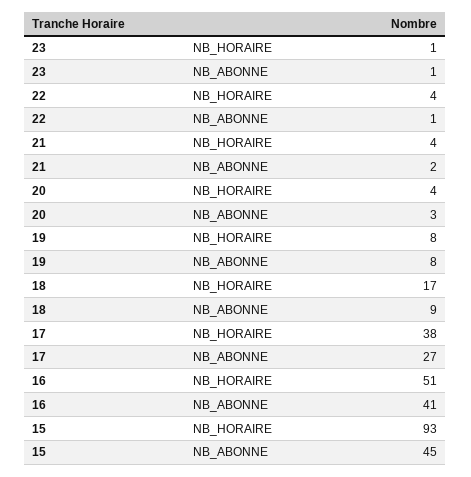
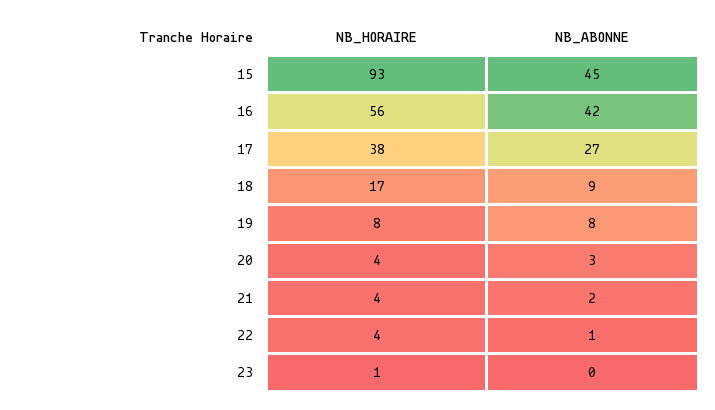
23, NB_ABONNE: 1 -> 0
16, NB_HORAIRE: 51 -> 56
16, NB_ABONNE: 41 -> 42

